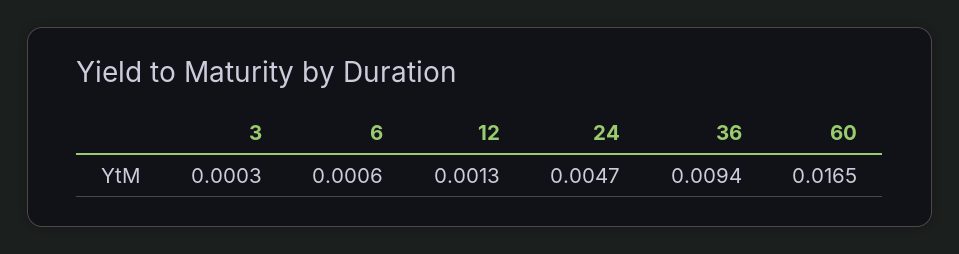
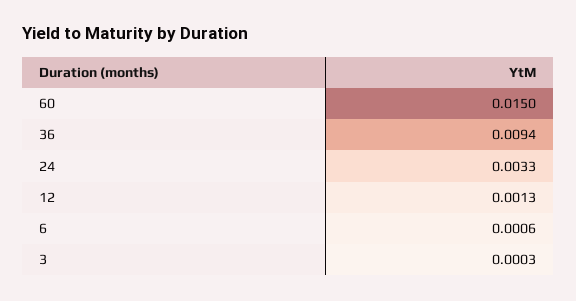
24: 0.0047 -> 0.0033
60: 0.0165 -> 0.015

